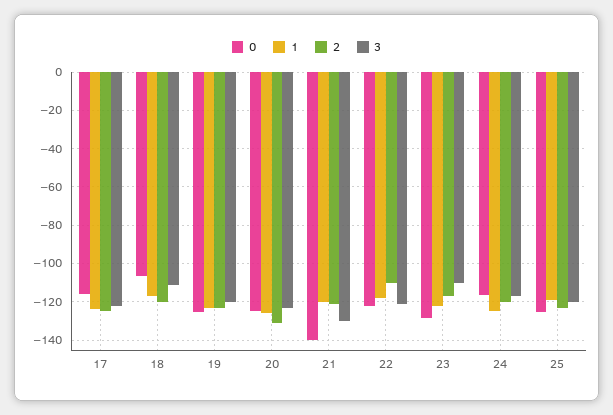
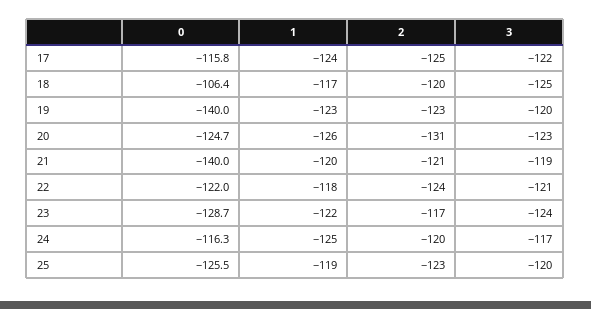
3, 18: -110 -> -125
0, 19: -125 -> -140
3, 21: -130 -> -119
2, 22: -110 -> -124
3, 23: -110 -> -124

